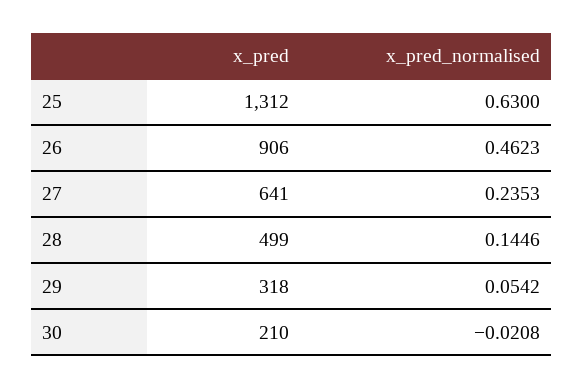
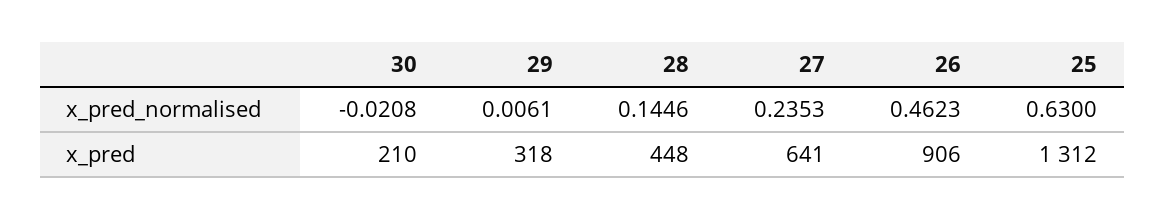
x_pred, 28: 499 -> 448
x_pred_normalised, 29: 0.0542 -> 0.0061

